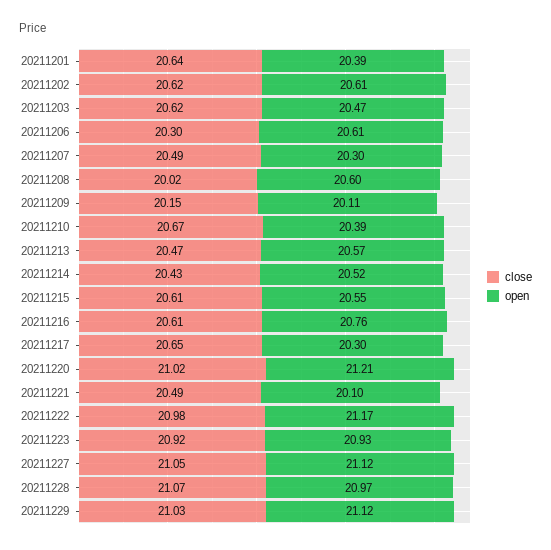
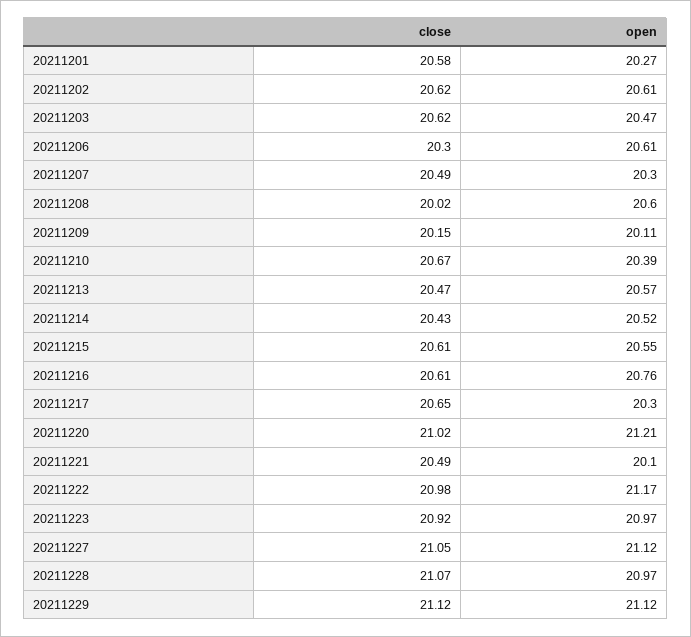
close, 20211201: 20.64 -> 20.58
open, 20211201: 20.39 -> 20.27
open, 20211223: 20.93 -> 20.97
close, 20211229: 21.03 -> 21.12

